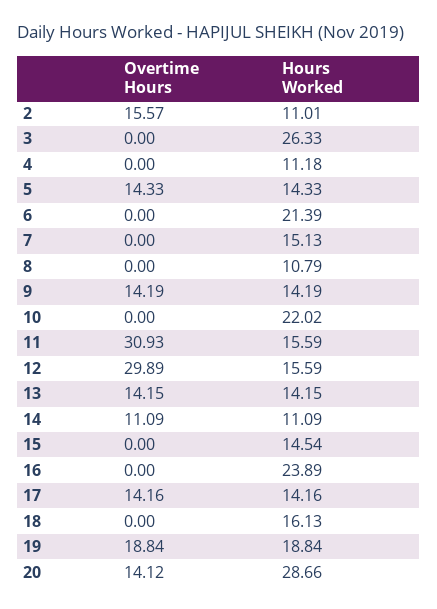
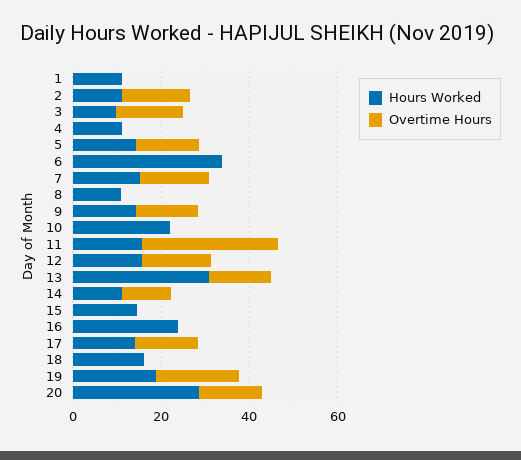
Overtime Hours, 3: 0 -> 15
Hours Worked, 3: 26.33 -> 10
Hours Worked, 6: 21.39 -> 35
Overtime Hours, 7: 0 -> 15
Overtime Hours, 12: 29.89 -> 15
Hours Worked, 13: 14.15 -> 30
Hours Worked, 1: none -> 10
Overtime Hours, 1: none -> 0

